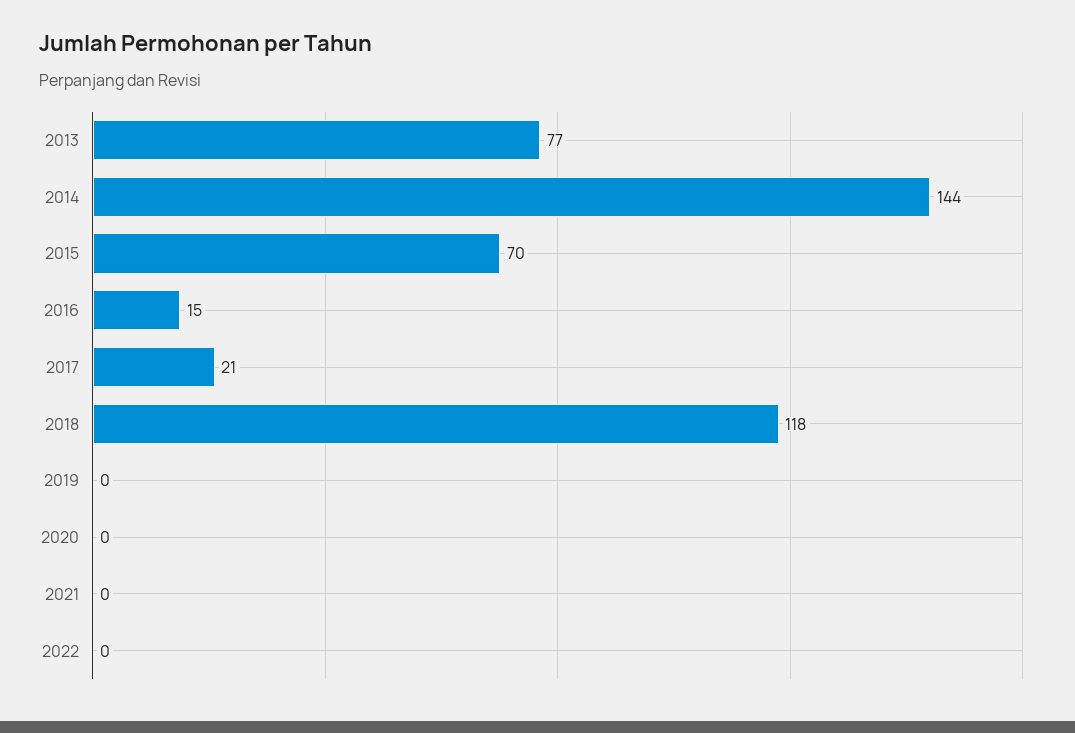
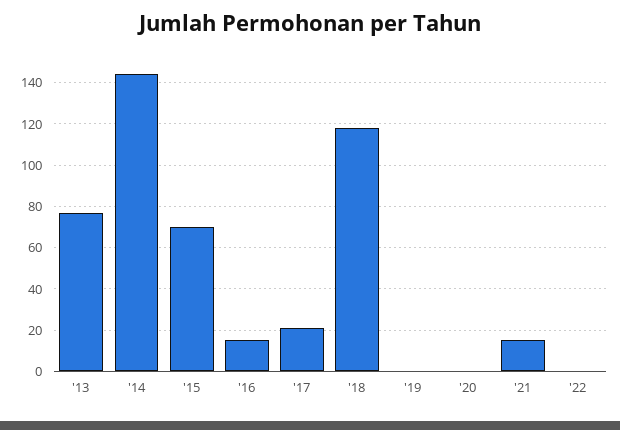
2021: 0 -> 15

